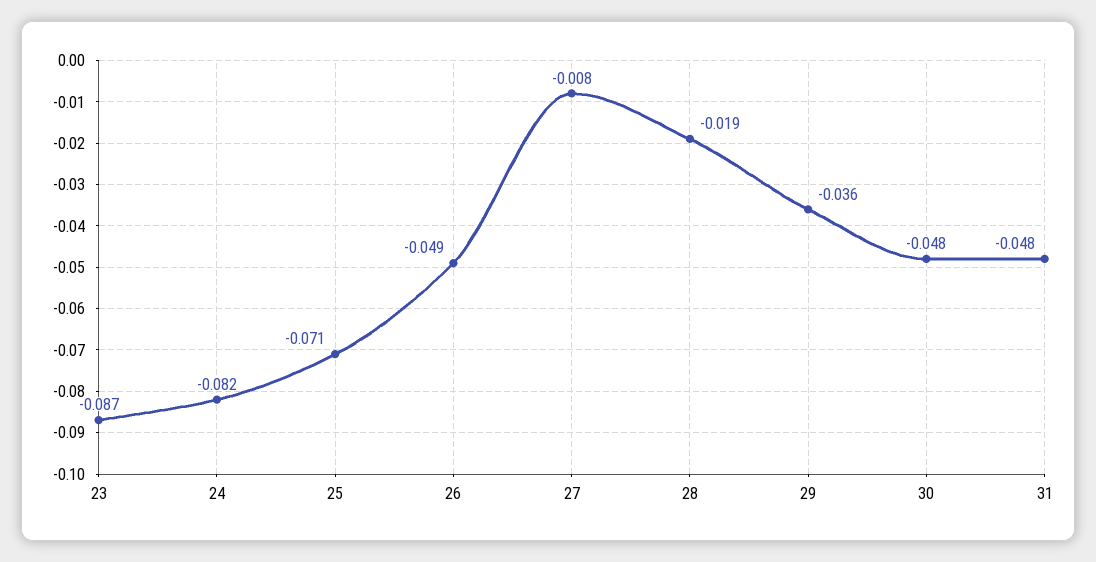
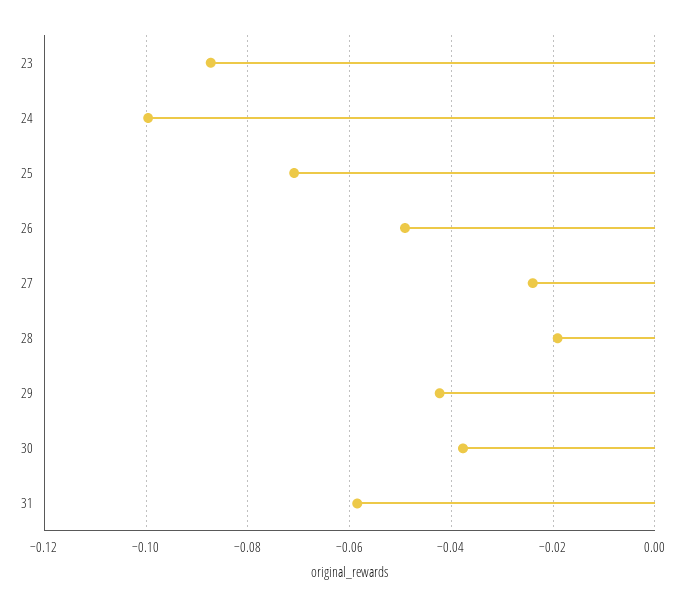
24: -0.082 -> -0.1
27: -0.008 -> -0.024
29: -0.036 -> -0.042
30: -0.048 -> -0.038
31: -0.048 -> -0.058

